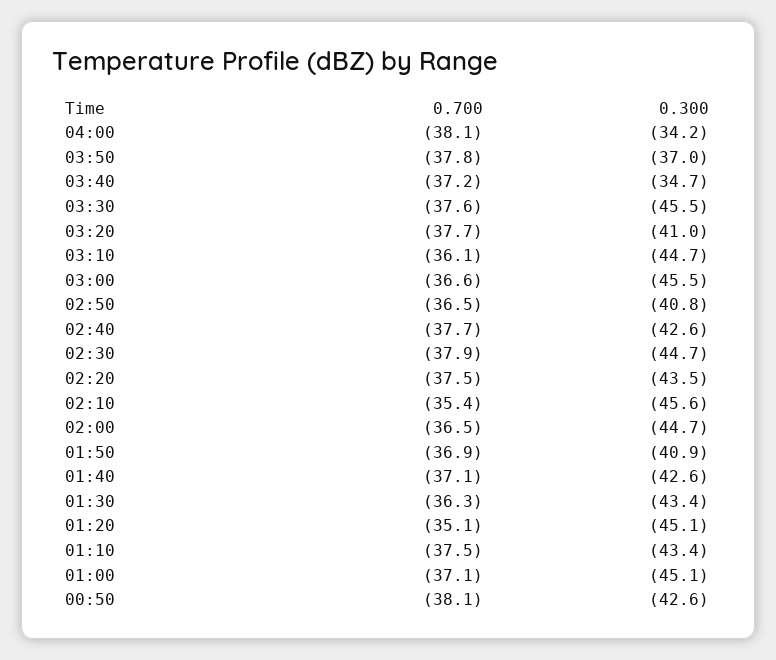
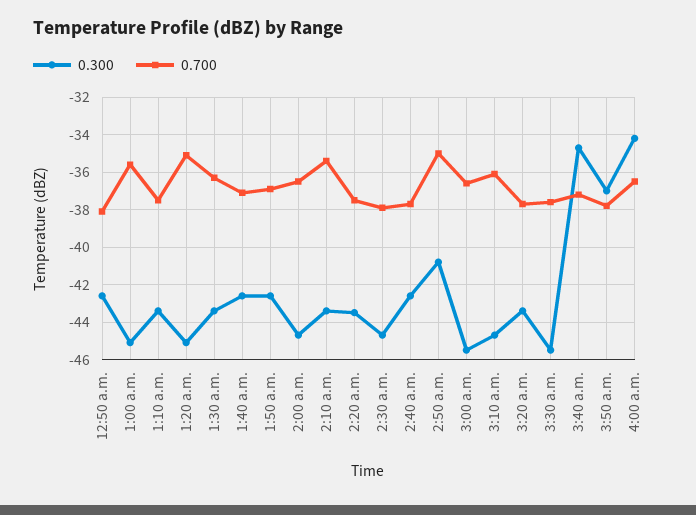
0.700, 04:00: -38.1 -> -36.5
0.300, 03:20: -41 -> -43.5
0.700, 02:50: -36.5 -> -35
0.300, 02:10: -45.6 -> -43.5
0.300, 01:50: -40.9 -> -42.5
0.700, 01:00: -37.1 -> -35.5

